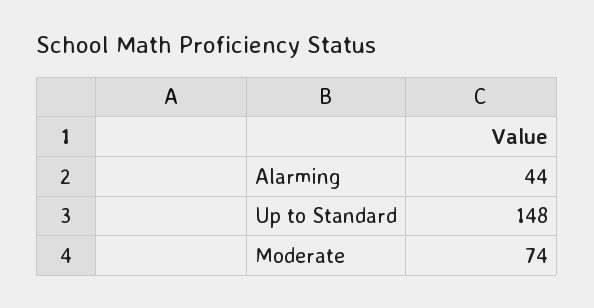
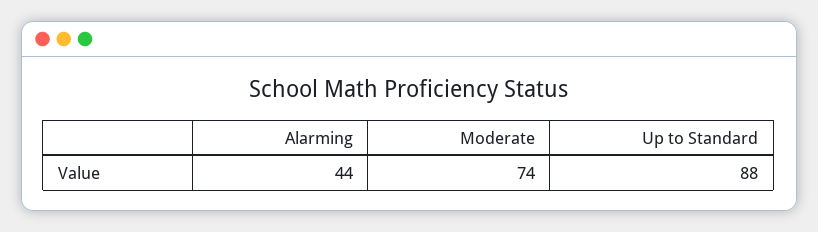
Up to Standard: 148 -> 88

